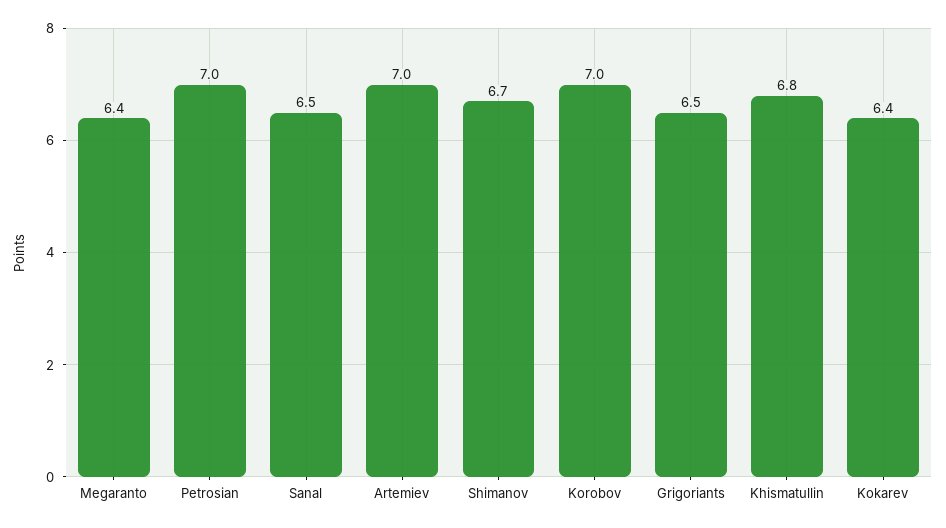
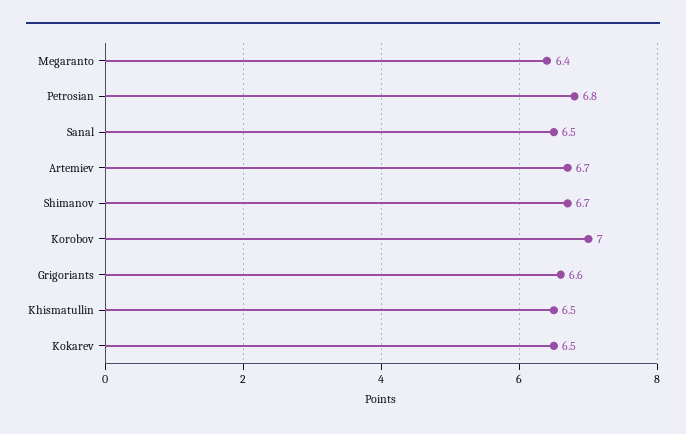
Petrosian: 7 -> 6.8
Artemiev: 7 -> 6.7
Grigoriants: 6.5 -> 6.6
Khismatullin: 6.8 -> 6.5
Kokarev: 6.4 -> 6.5

